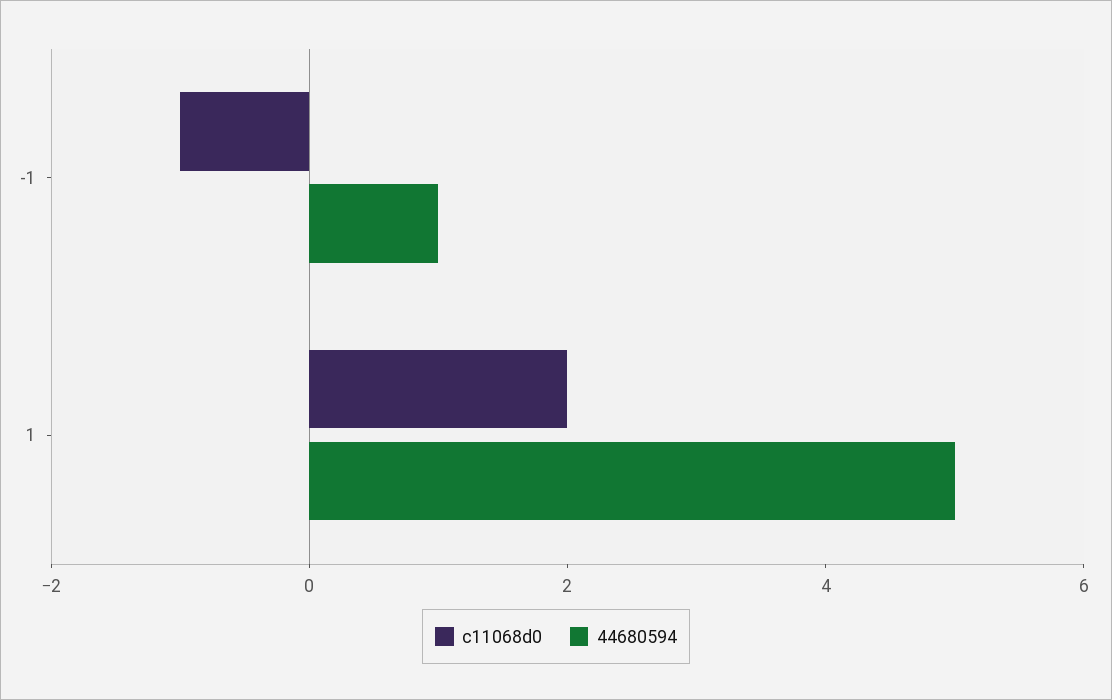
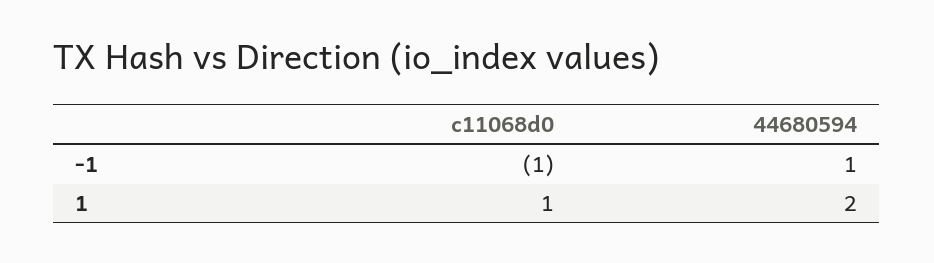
c11068d0, 1: 2 -> 1
44680594, 1: 5 -> 2

